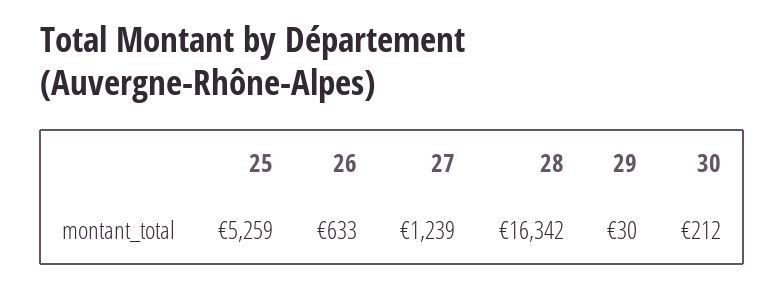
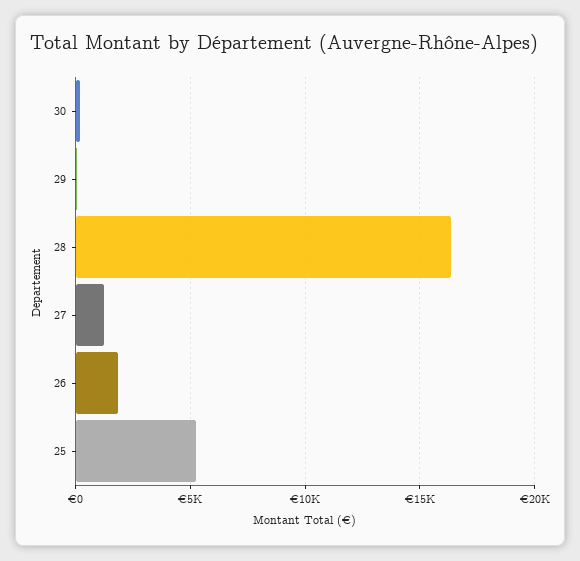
26: 633 -> 2000

